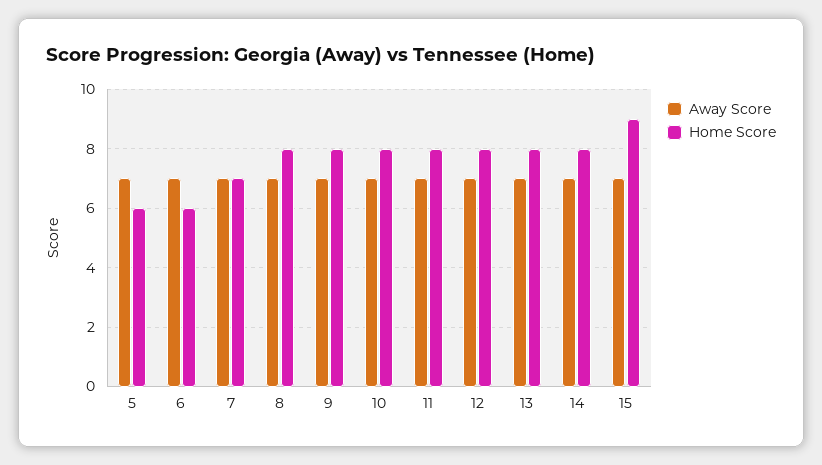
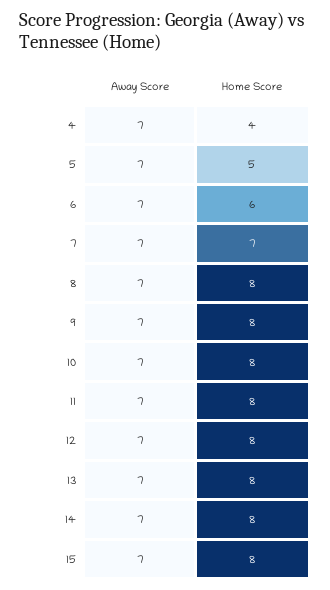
Home Score, 5: 6 -> 5
Home Score, 15: 9 -> 8
Away Score, 4: none -> 7
Home Score, 4: none -> 4

